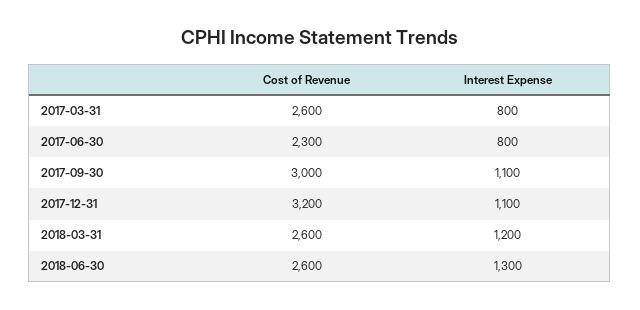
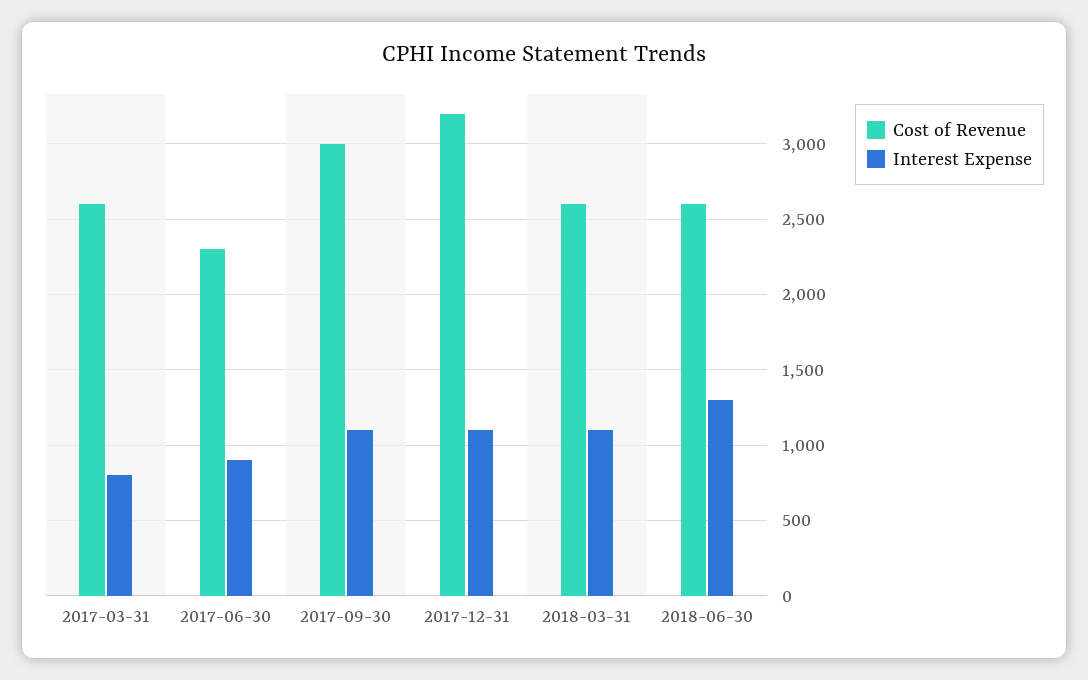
Interest Expense, 2017-06-30: 800 -> 900
Interest Expense, 2018-03-31: 1200 -> 1100

